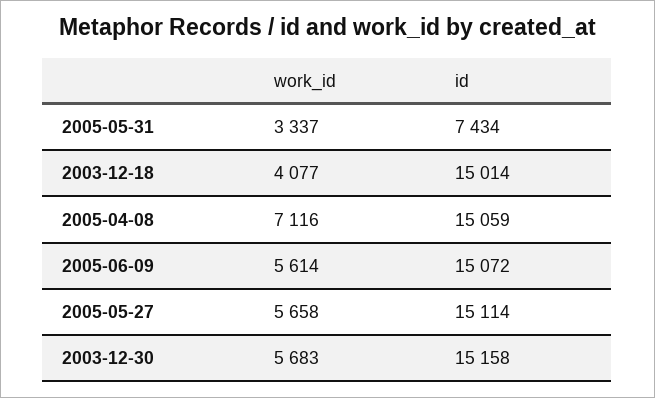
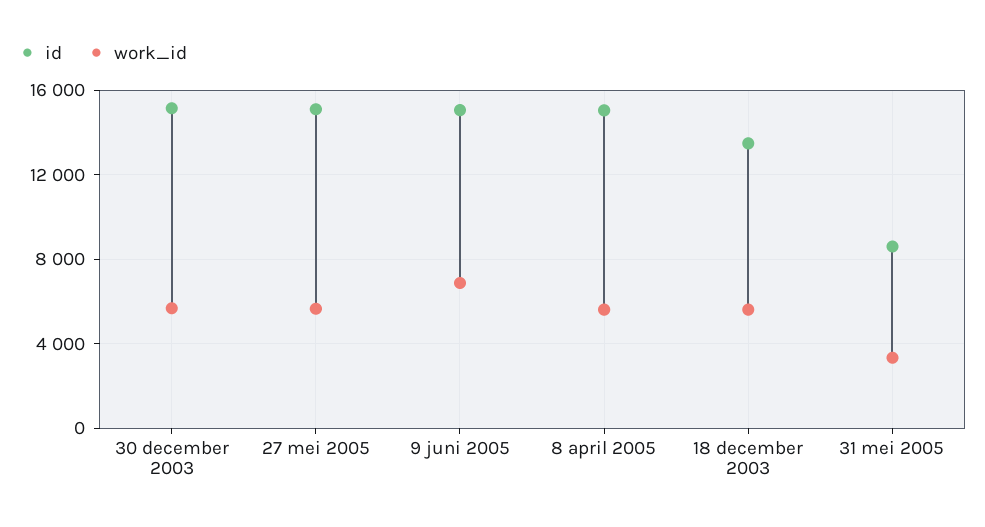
id, 2005-05-31: 7434 -> 8500
work_id, 2003-12-18: 4077 -> 5500
id, 2003-12-18: 15014 -> 13500
work_id, 2005-04-08: 7116 -> 5500
work_id, 2005-06-09: 5614 -> 7000

